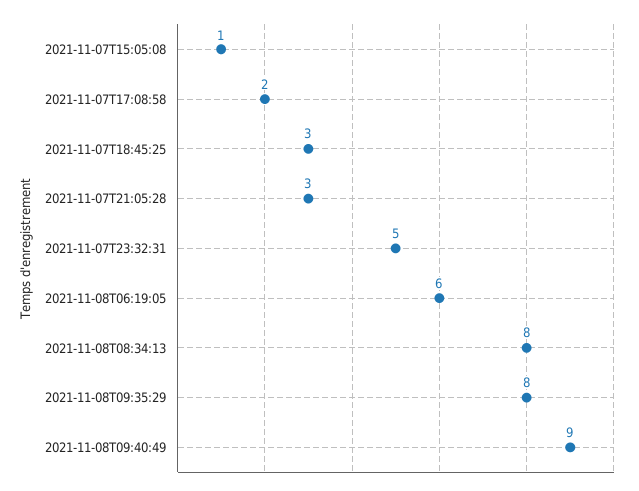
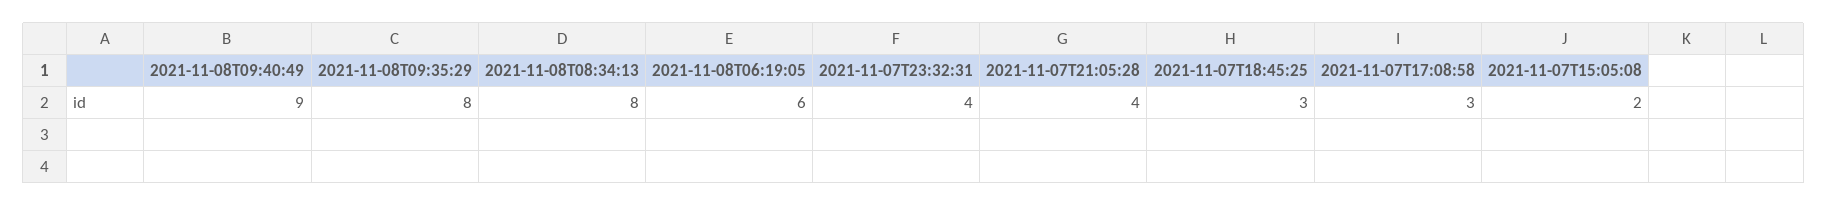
2021-11-07T15:05:08: 1 -> 2
2021-11-07T17:08:58: 2 -> 3
2021-11-07T21:05:28: 3 -> 4
2021-11-07T23:32:31: 5 -> 4

